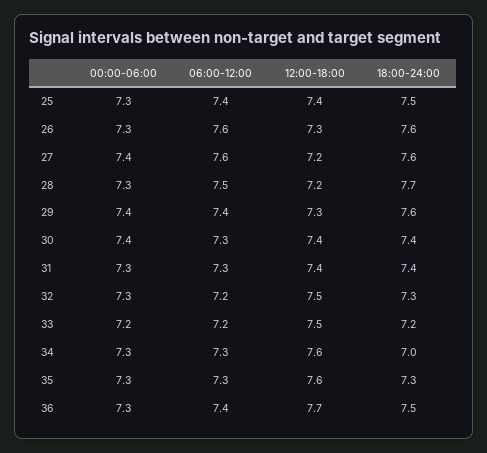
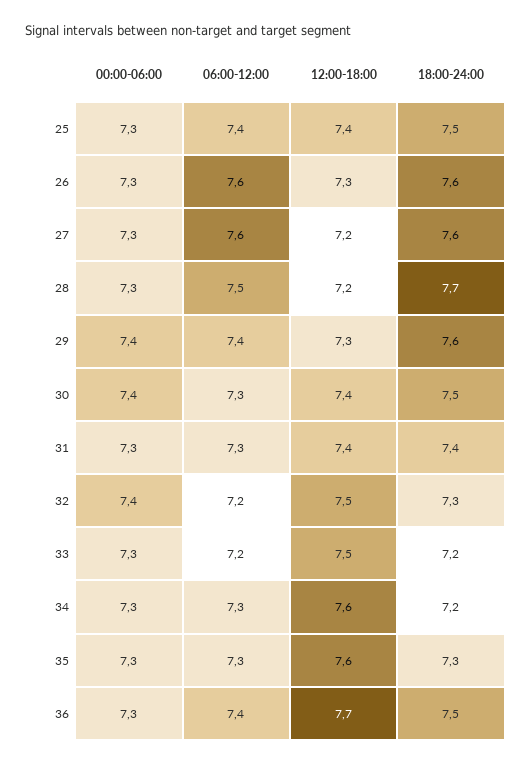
00:00-06:00, 27: 7.4 -> 7.3
18:00-24:00, 30: 7.4 -> 7.5
00:00-06:00, 32: 7.3 -> 7.4
00:00-06:00, 33: 7.2 -> 7.3
18:00-24:00, 34: 7 -> 7.2

